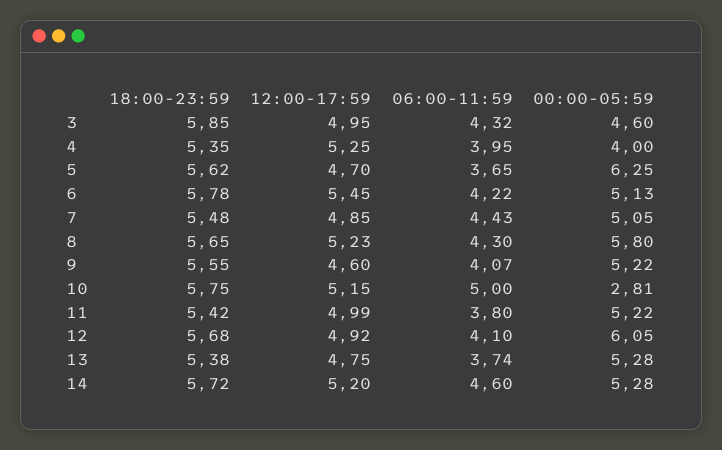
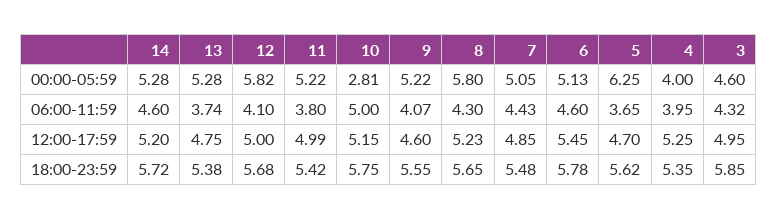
06:00-11:59, 6: 4.22 -> 4.6
12:00-17:59, 12: 4.92 -> 5
00:00-05:59, 12: 6.05 -> 5.82

